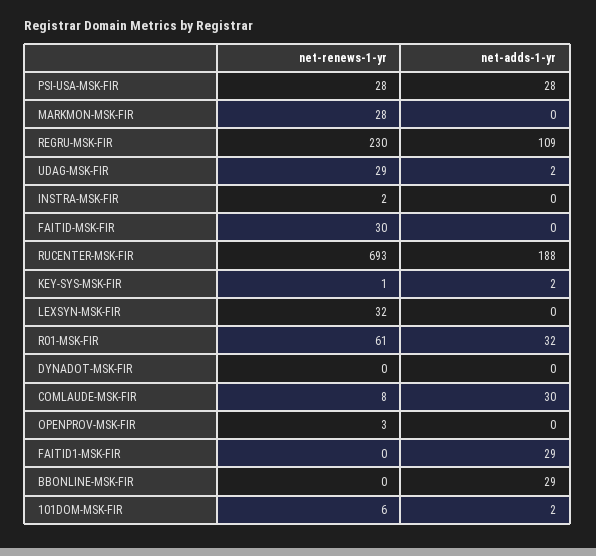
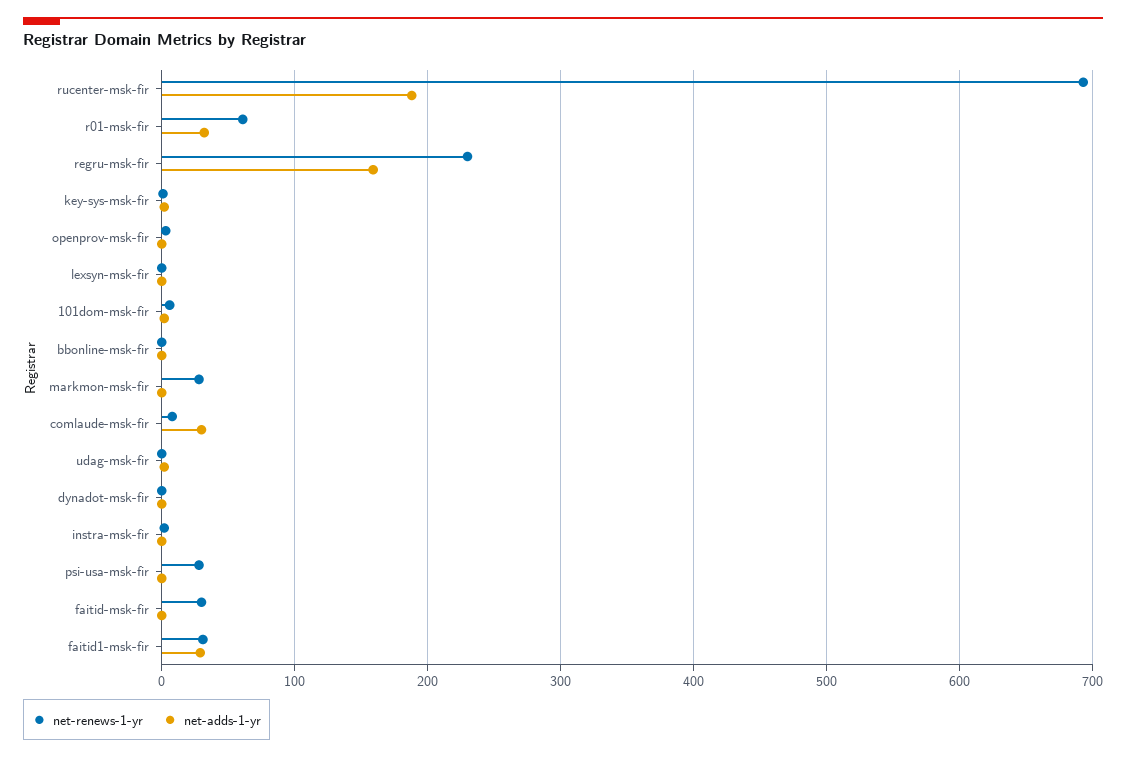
net-adds-1-yr, PSI-USA-MSK-FIR: 28 -> 0
net-adds-1-yr, REGRU-MSK-FIR: 109 -> 160
net-renews-1-yr, UDAG-MSK-FIR: 29 -> 0
net-renews-1-yr, LEXSYN-MSK-FIR: 32 -> 0
net-renews-1-yr, FAITID1-MSK-FIR: 0 -> 30
net-adds-1-yr, BBONLINE-MSK-FIR: 29 -> 0

